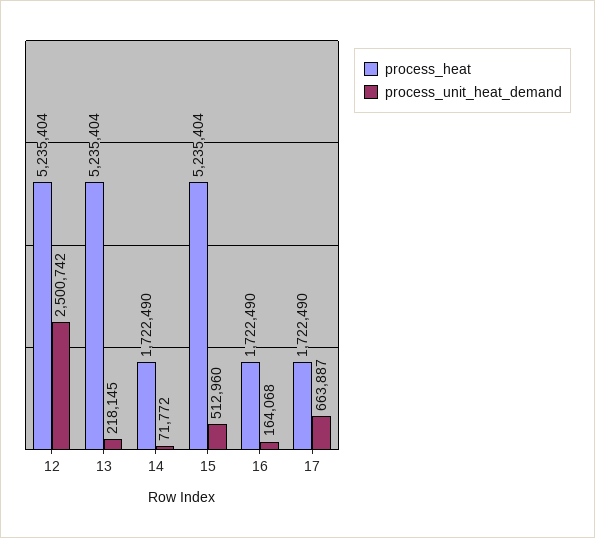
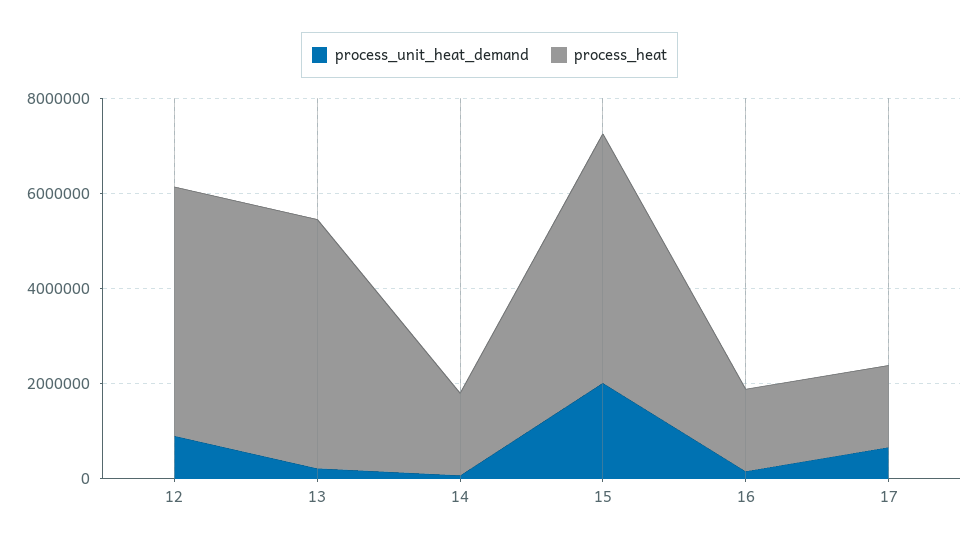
process_unit_heat_demand, 12: 2500742 -> 1000000
process_unit_heat_demand, 15: 512960 -> 2000000

